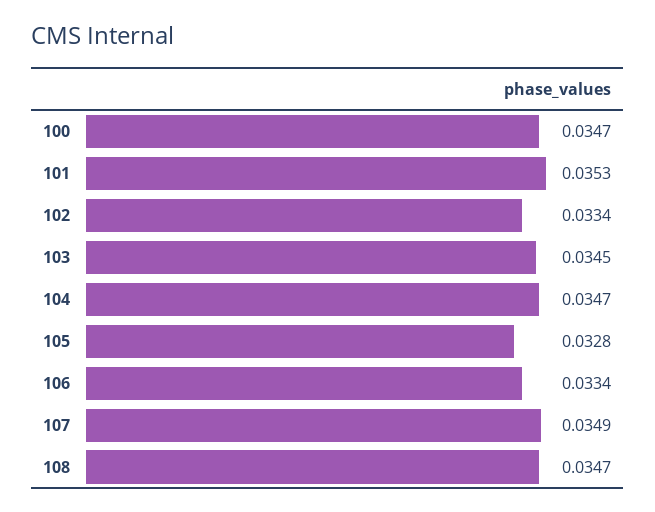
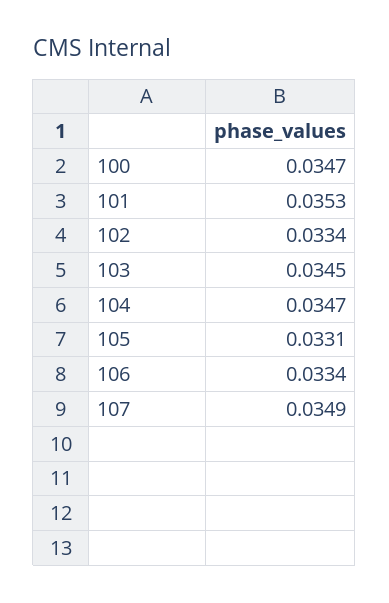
105: 0.0328 -> 0.0331
108: 0.0347 -> none

